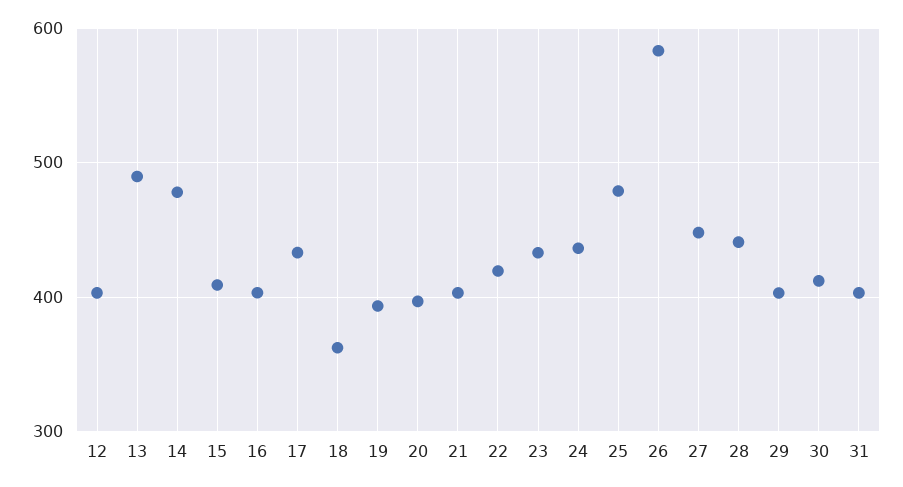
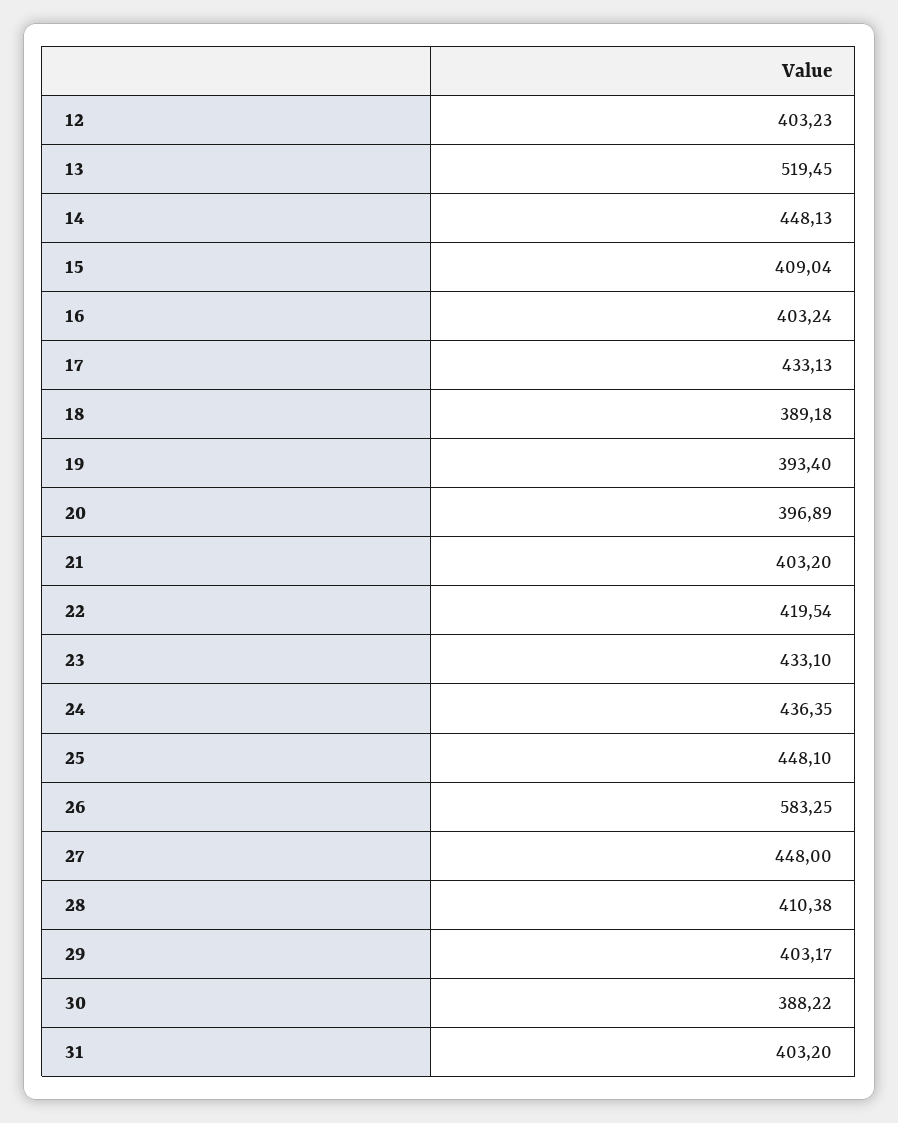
13: 490 -> 519.45
14: 480 -> 448.13
18: 360 -> 389.18
25: 480 -> 448.1
28: 440 -> 410.38
30: 410 -> 388.22

